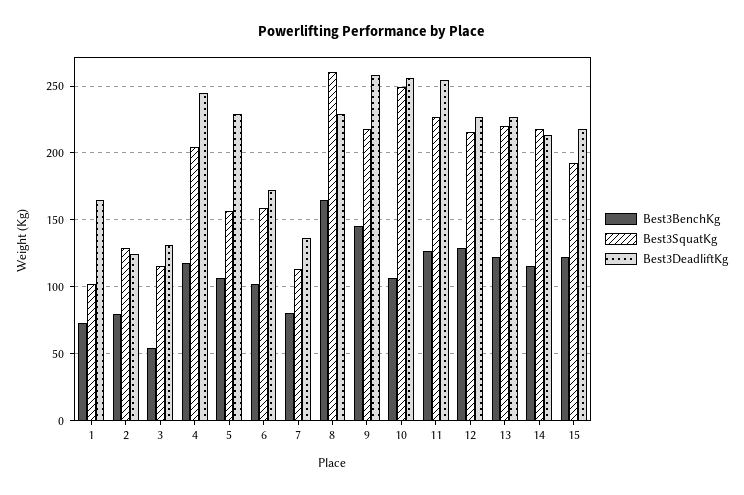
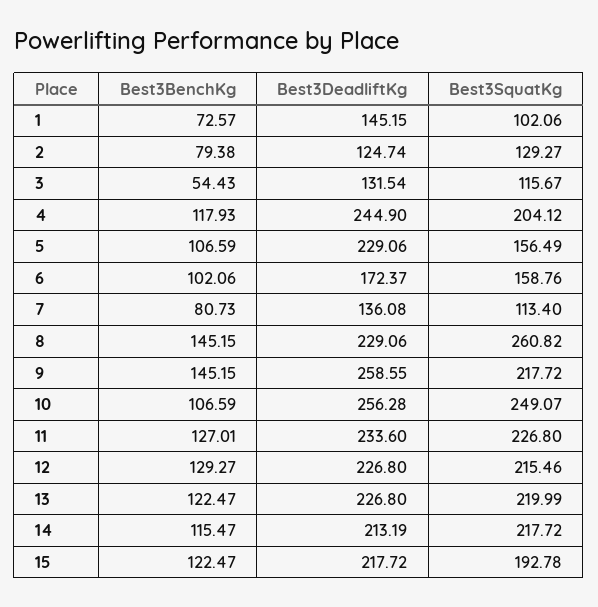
Best3DeadliftKg, 1: 165 -> 145.15
Best3BenchKg, 8: 165 -> 145.15
Best3DeadliftKg, 11: 255 -> 233.6

